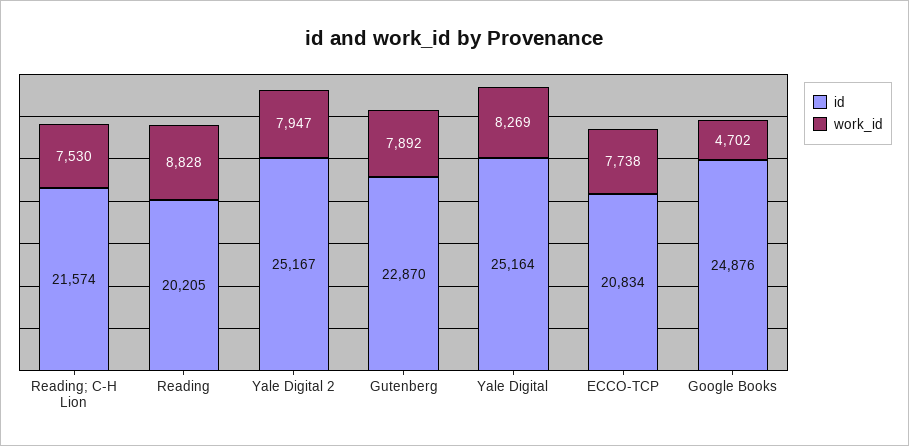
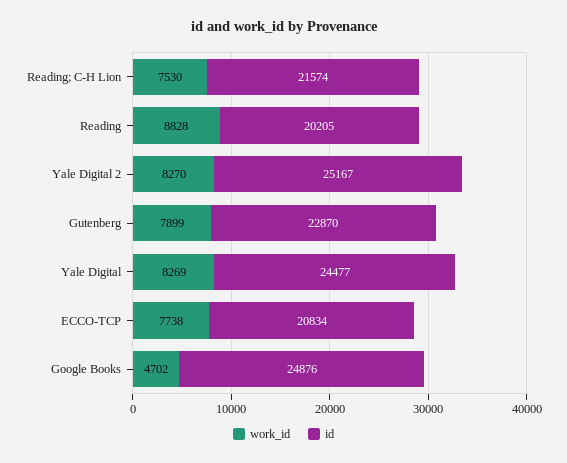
work_id, Yale Digital 2: 7947 -> 8270
work_id, Gutenberg: 7892 -> 7899
id, Yale Digital: 25164 -> 24477

